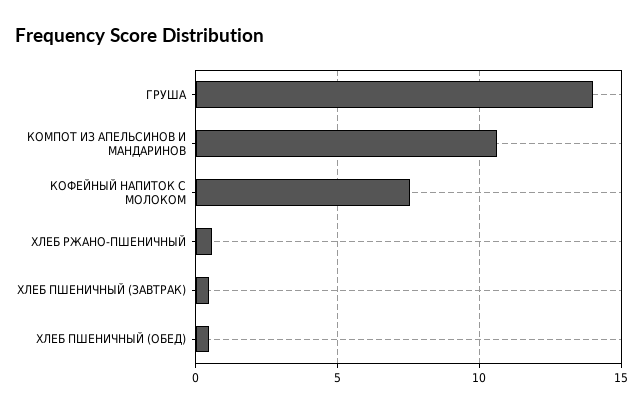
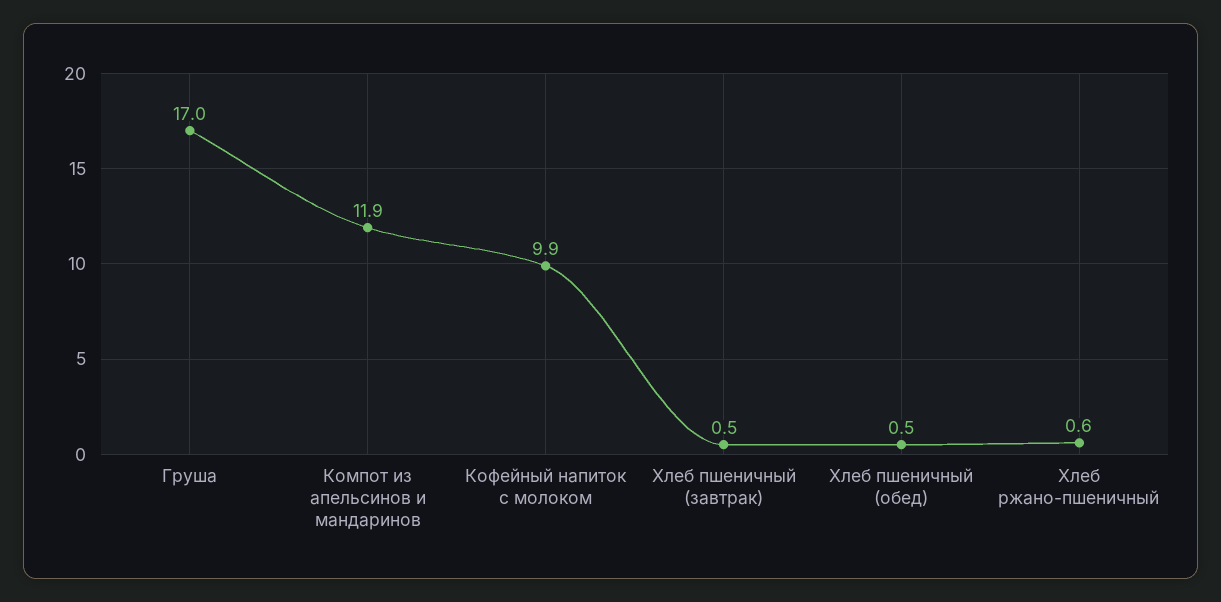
ГРУША: 14 -> 17
КОМПОТ ИЗ АПЕЛЬСИНОВ И МАНДАРИНОВ: 10.5 -> 11.9
КОФЕЙНЫЙ НАПИТОК С МОЛОКОМ: 7.5 -> 9.9

